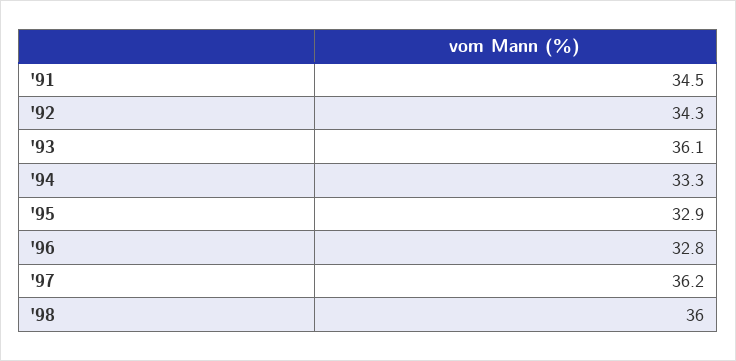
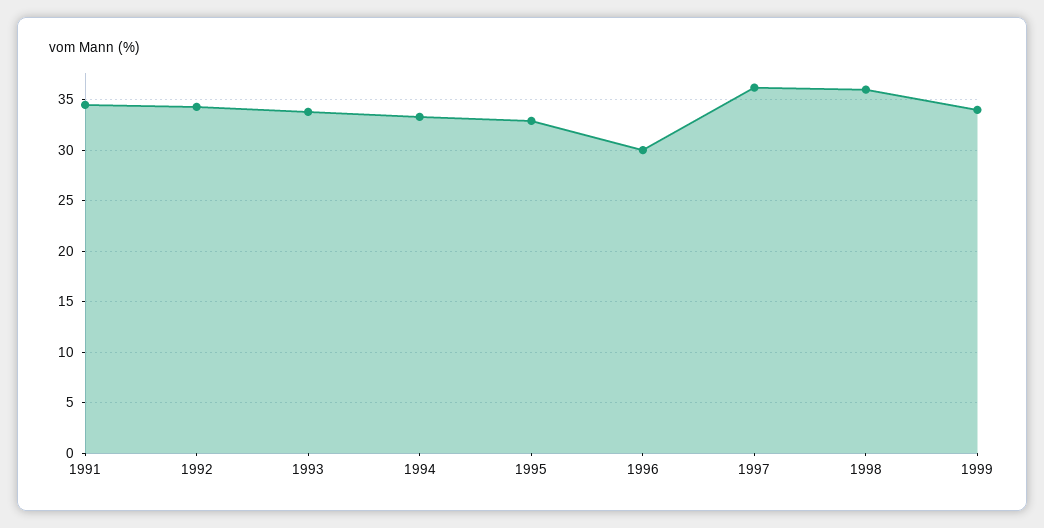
'93: 36.1 -> 34
'96: 32.8 -> 30
1999: none -> 34

